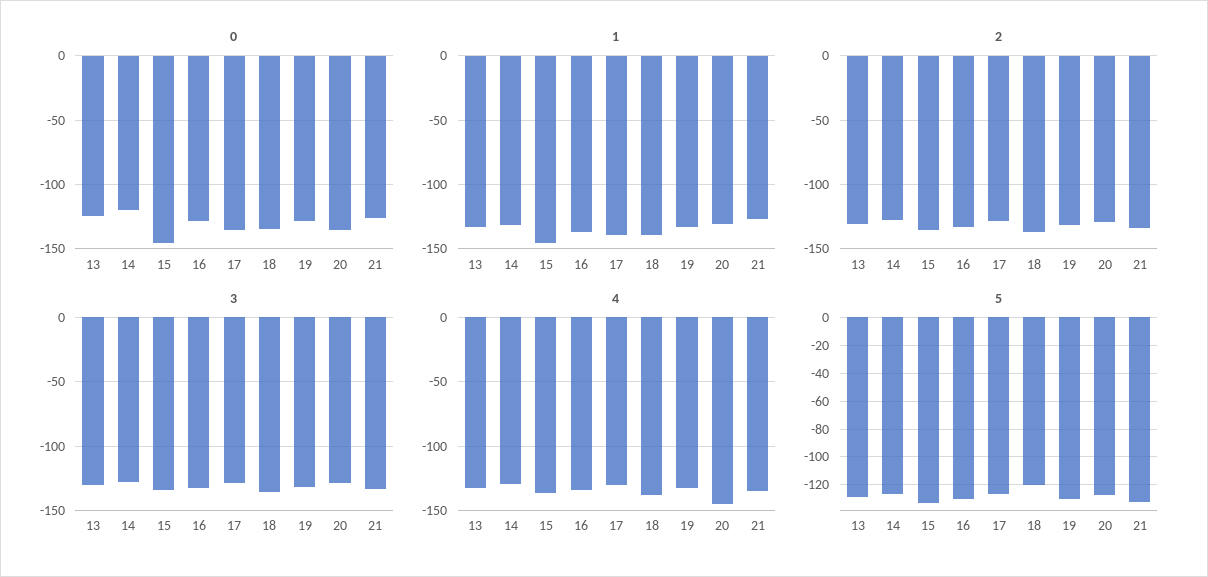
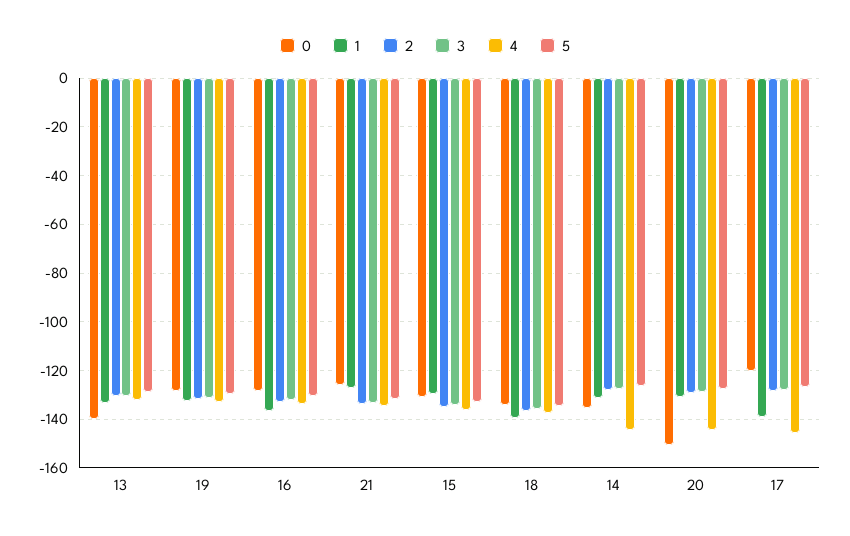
0, 13: -125 -> -140
0, 14: -120 -> -135
0, 15: -145 -> -130
0, 17: -135 -> -120
0, 20: -135 -> -150
1, 15: -145 -> -130
4, 14: -130 -> -145
4, 17: -130 -> -145
5, 18: -120 -> -135

